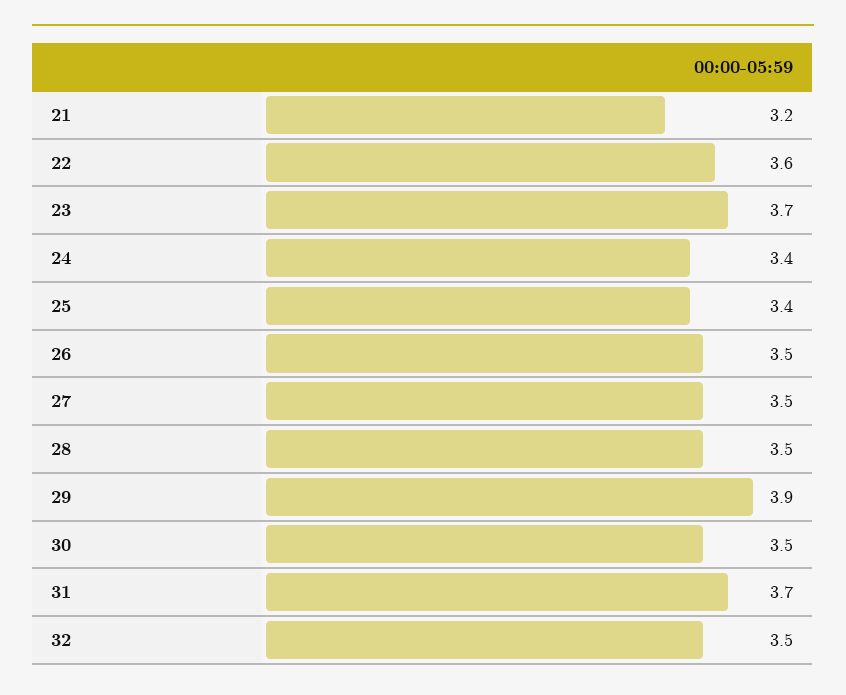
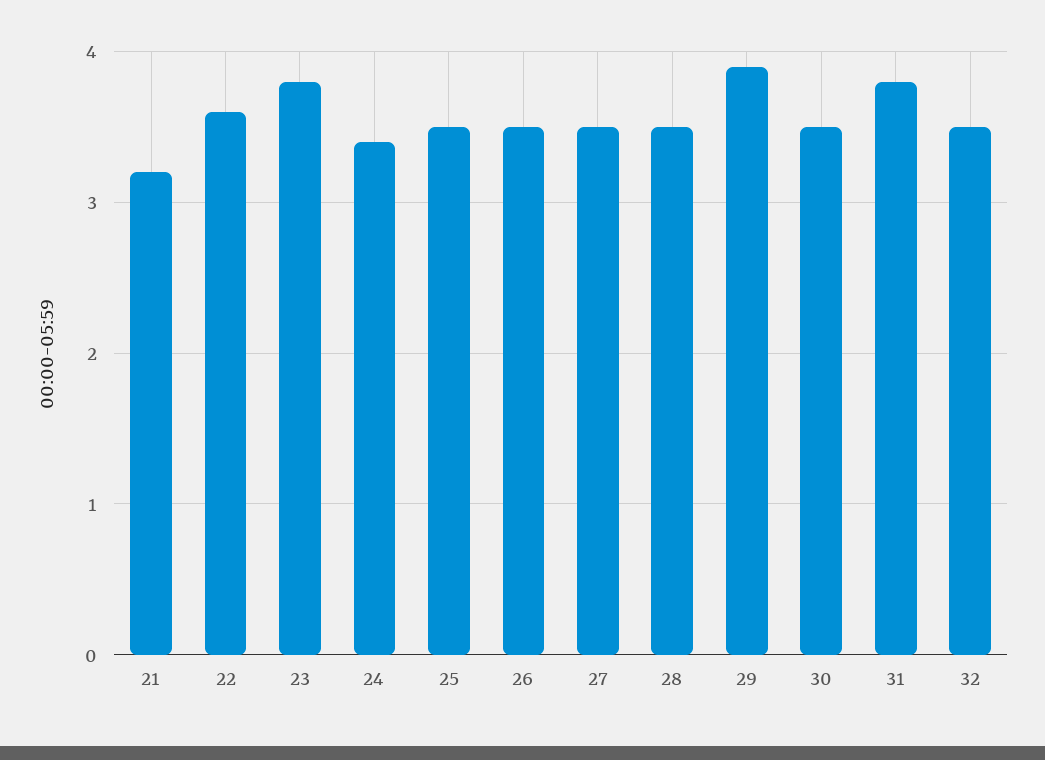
23: 3.7 -> 3.8
25: 3.4 -> 3.5
31: 3.7 -> 3.8

